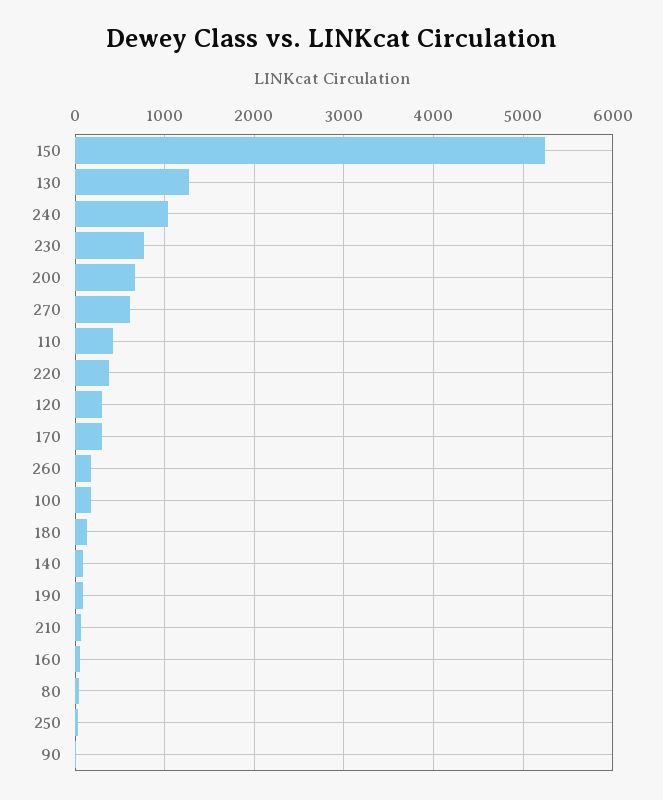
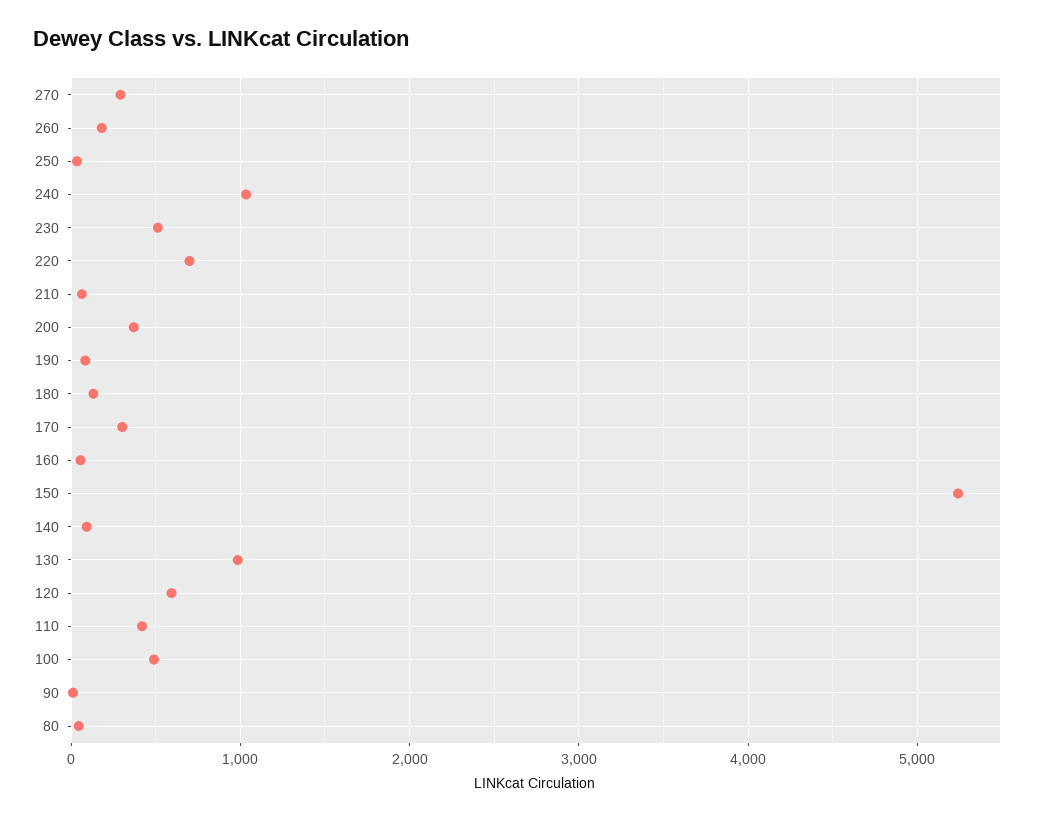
130: 1300 -> 1000
230: 800 -> 500
200: 700 -> 400
270: 600 -> 300
220: 400 -> 700
120: 300 -> 600
100: 200 -> 500

